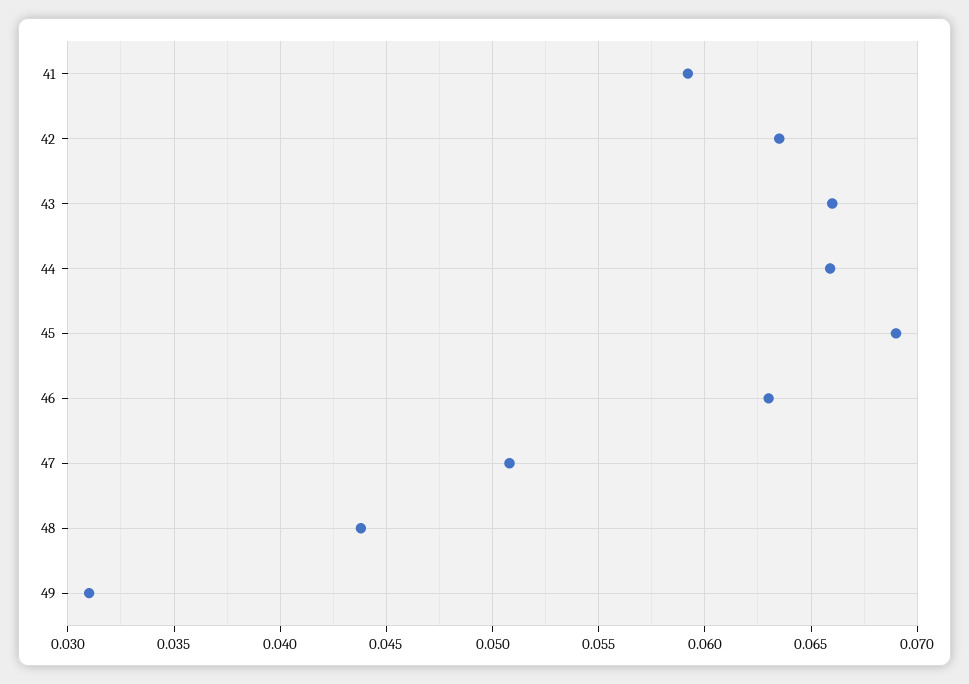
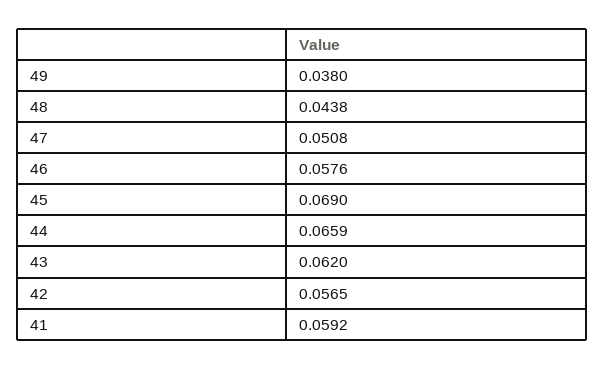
42: 0.0635 -> 0.0565
43: 0.066 -> 0.062
46: 0.063 -> 0.0576
49: 0.031 -> 0.038

